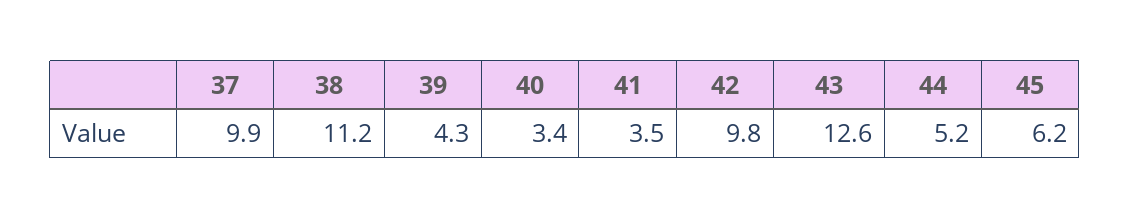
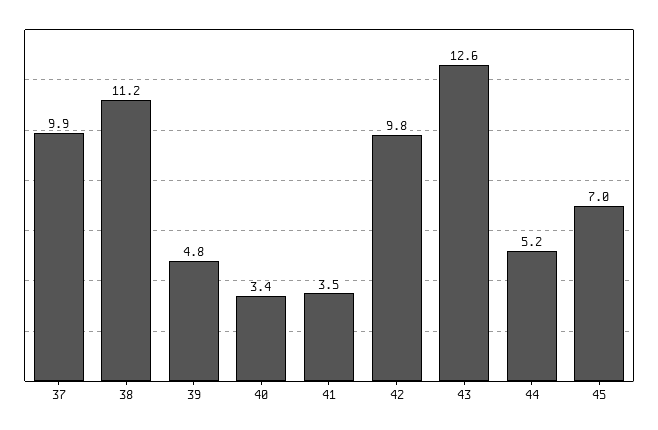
39: 4.3 -> 4.8
45: 6.2 -> 7

